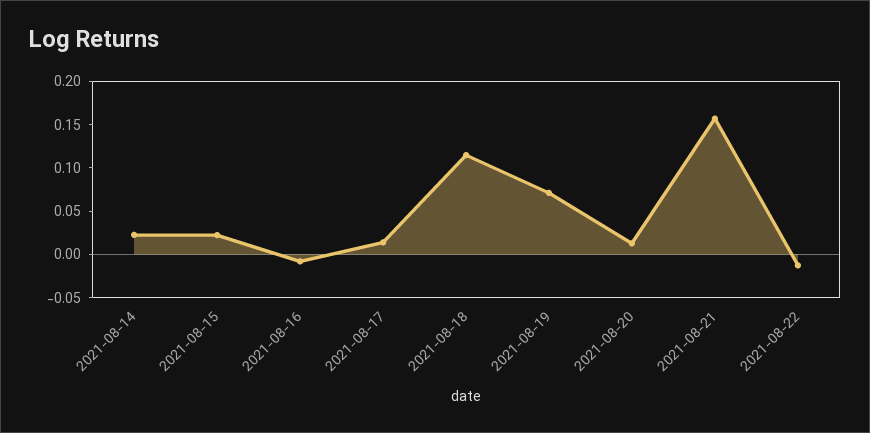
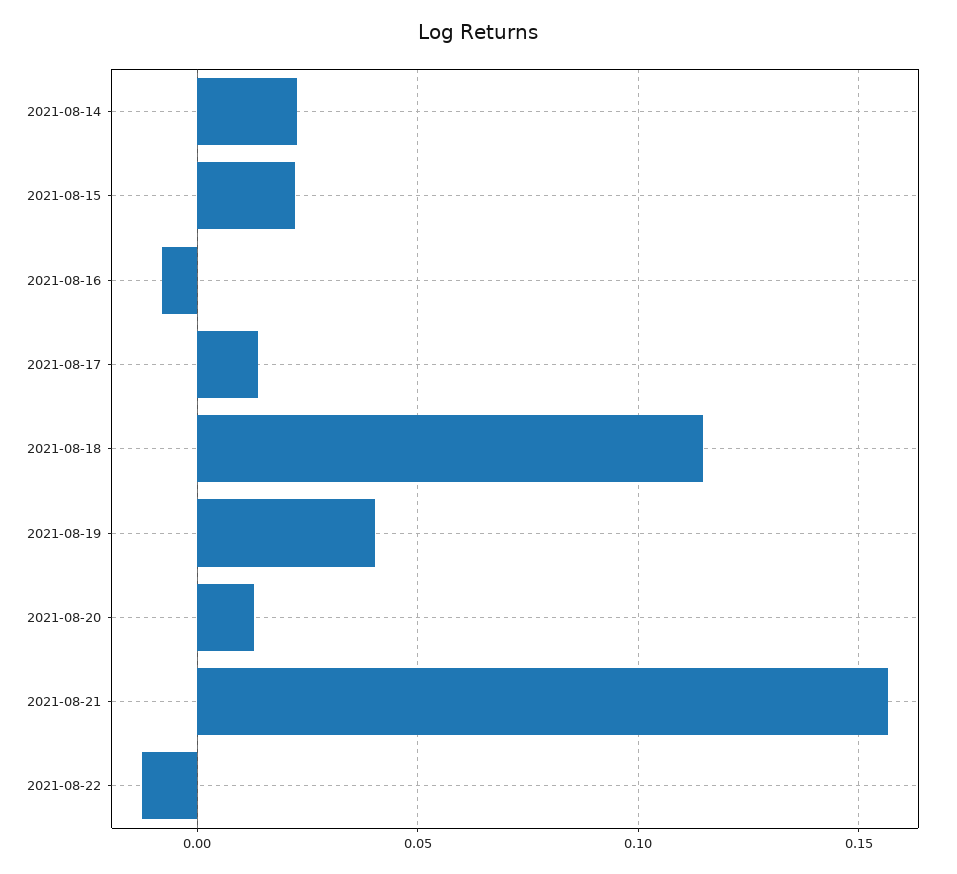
2021-08-19: 0.07 -> 0.04

